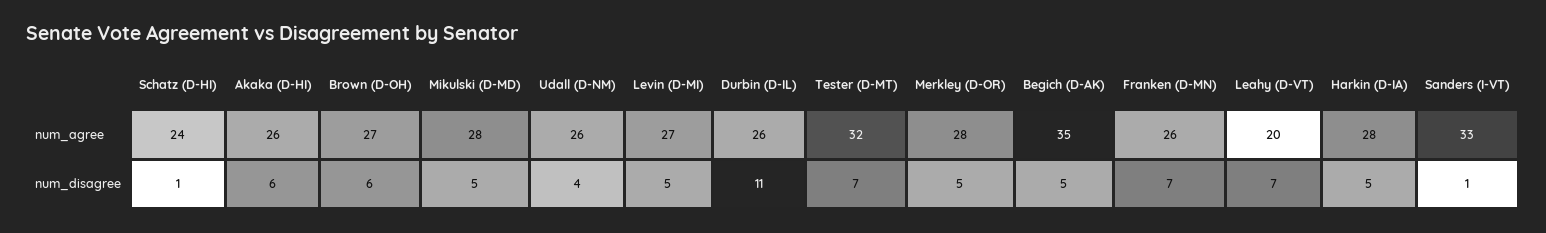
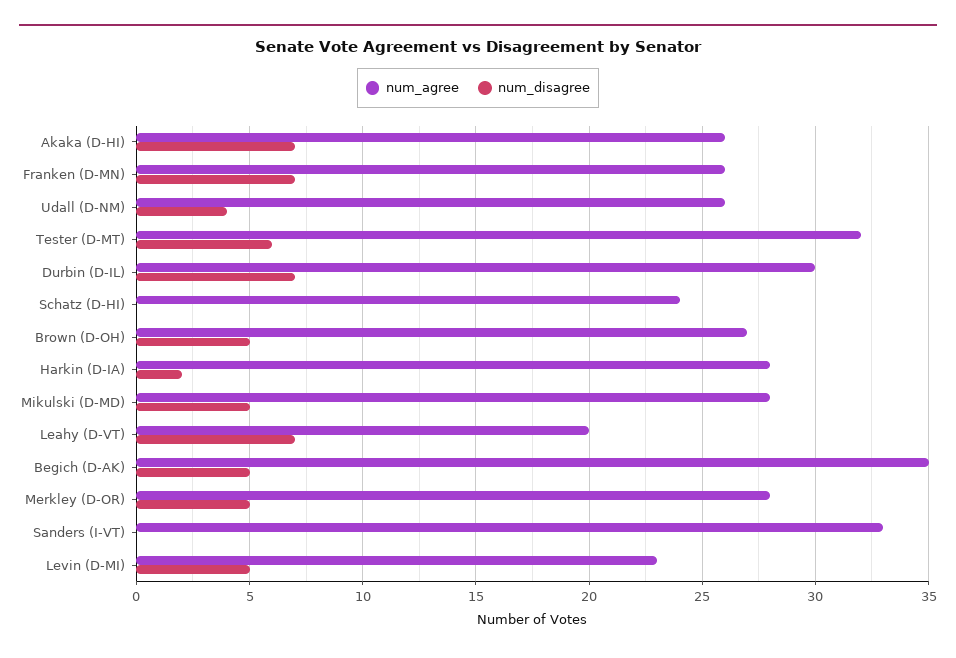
num_agree, Levin (D-MI): 27 -> 23
num_agree, Durbin (D-IL): 26 -> 30
num_disagree, Schatz (D-HI): 1 -> 0
num_disagree, Akaka (D-HI): 6 -> 7
num_disagree, Brown (D-OH): 6 -> 5
num_disagree, Durbin (D-IL): 11 -> 7
num_disagree, Tester (D-MT): 7 -> 6
num_disagree, Harkin (D-IA): 5 -> 2
num_disagree, Sanders (I-VT): 1 -> 0

